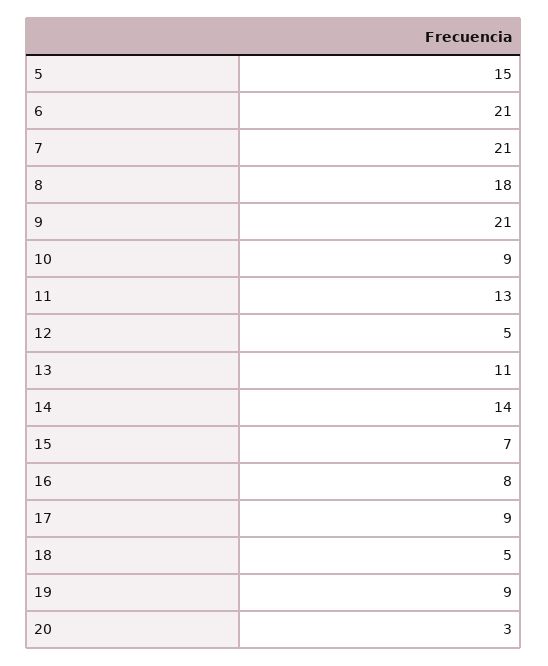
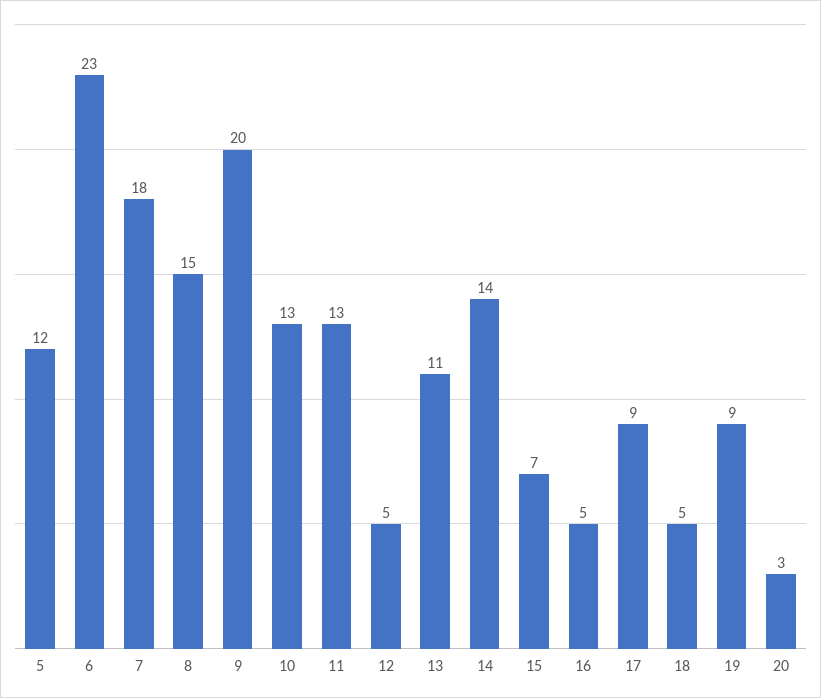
5: 15 -> 12
6: 21 -> 23
7: 21 -> 18
8: 18 -> 15
9: 21 -> 20
10: 9 -> 13
16: 8 -> 5

